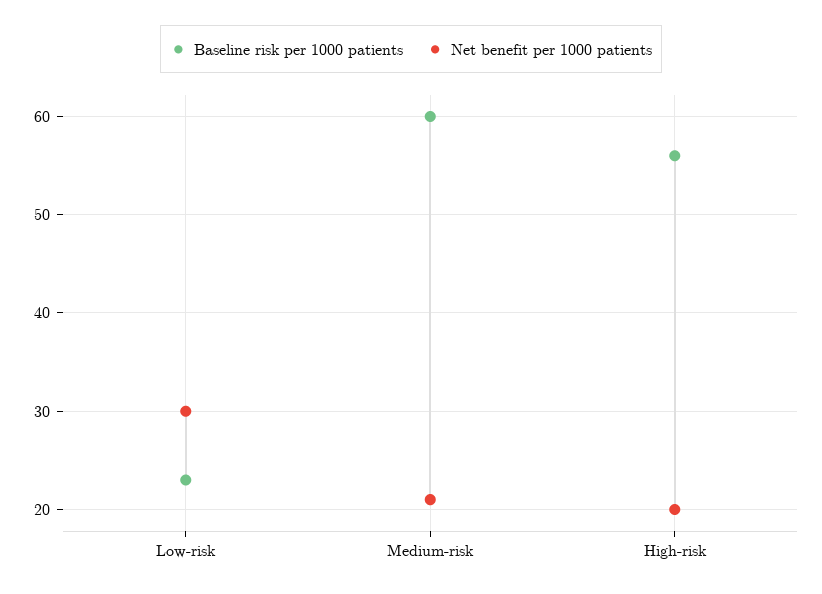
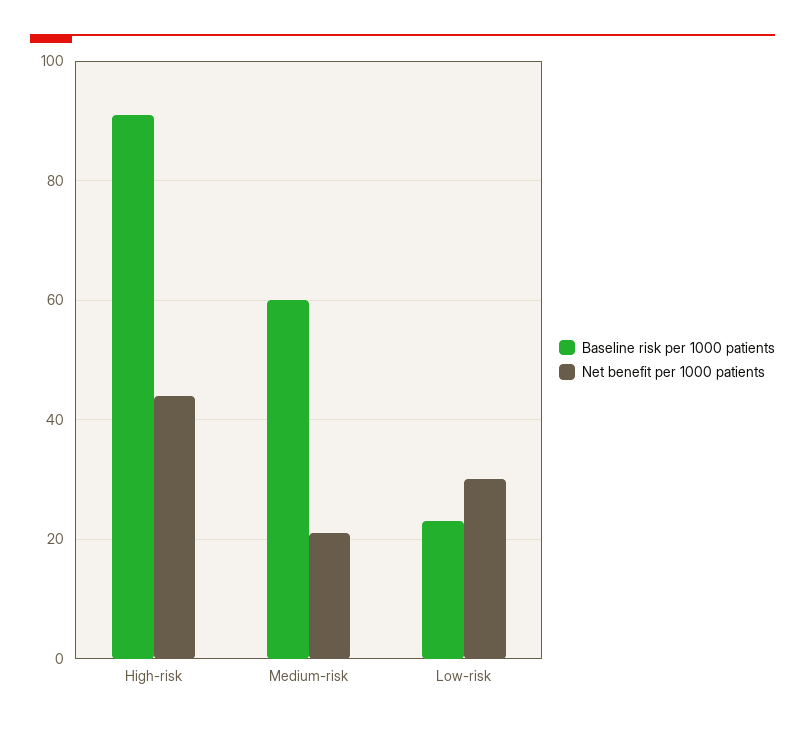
Baseline risk per 1000 patients, High-risk: 56 -> 90
Net benefit per 1000 patients, High-risk: 20 -> 45

